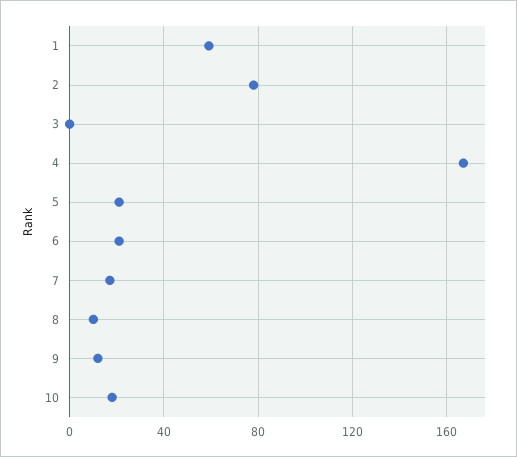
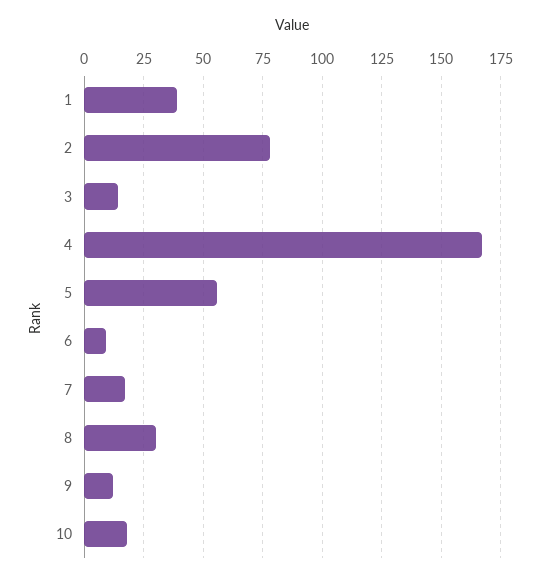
1: 60 -> 40
3: 0 -> 15
5: 20 -> 55
6: 20 -> 10
8: 10 -> 30

